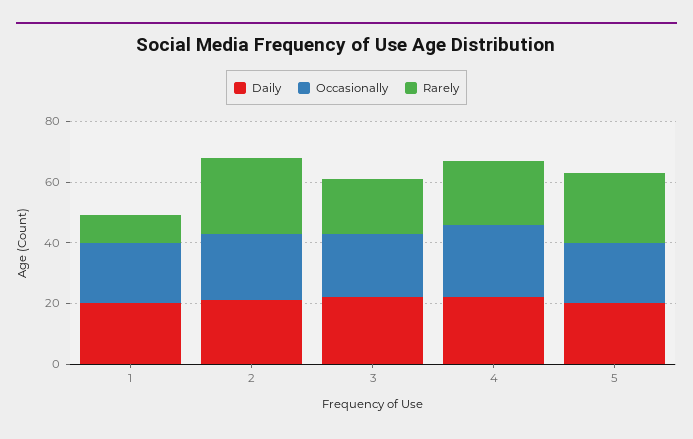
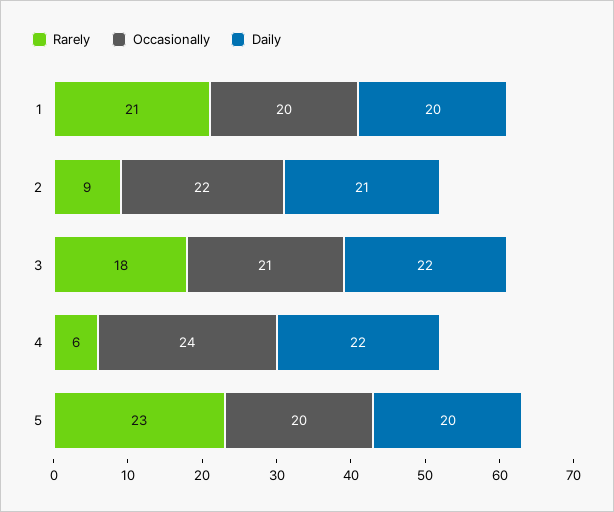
Rarely, 1: 10 -> 21
Rarely, 2: 25 -> 9
Rarely, 4: 20 -> 6

